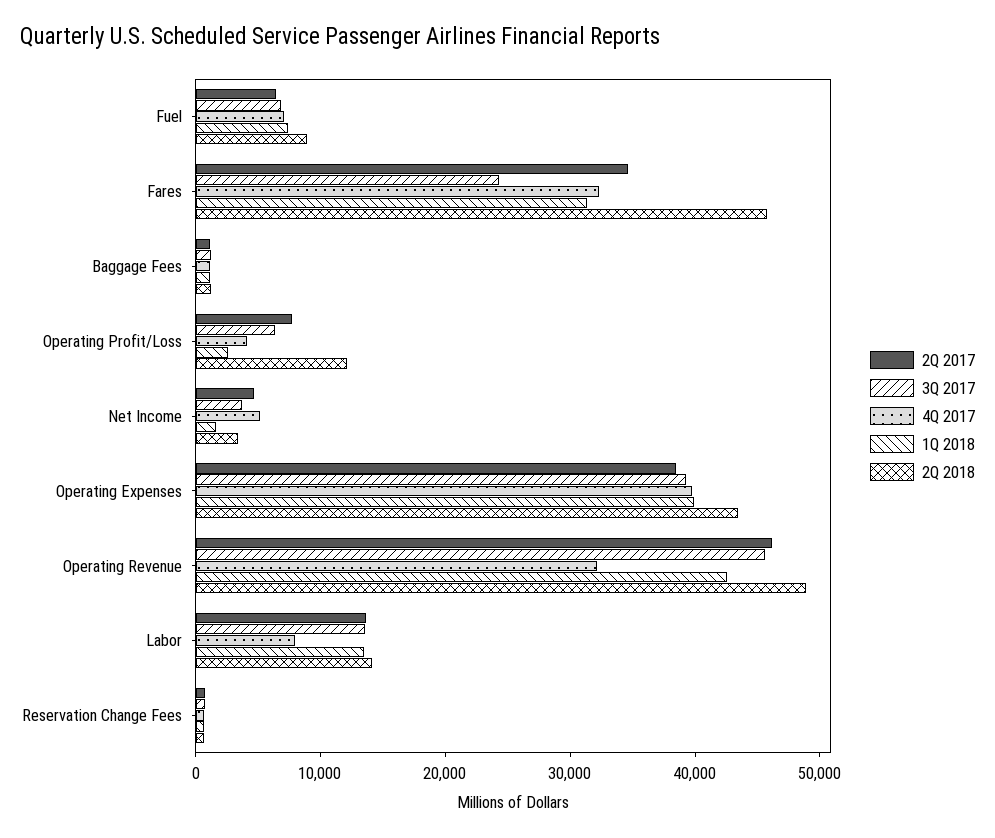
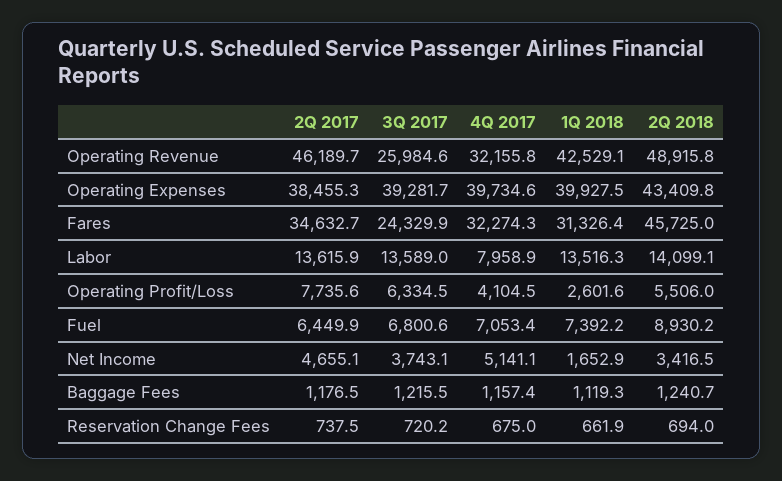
2Q 2018, Operating Profit/Loss: 12000 -> 5506
3Q 2017, Operating Revenue: 46000 -> 25984.6

